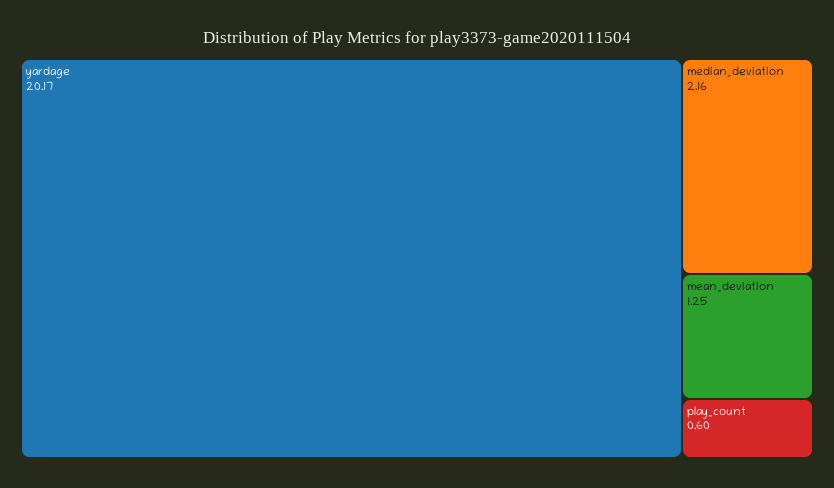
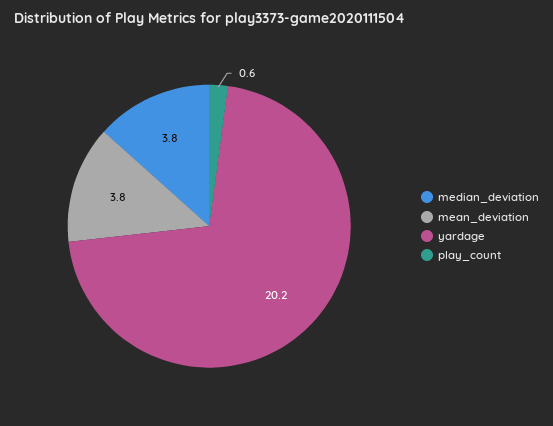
median_deviation: 2.16 -> 3.8
mean_deviation: 1.25 -> 3.8

